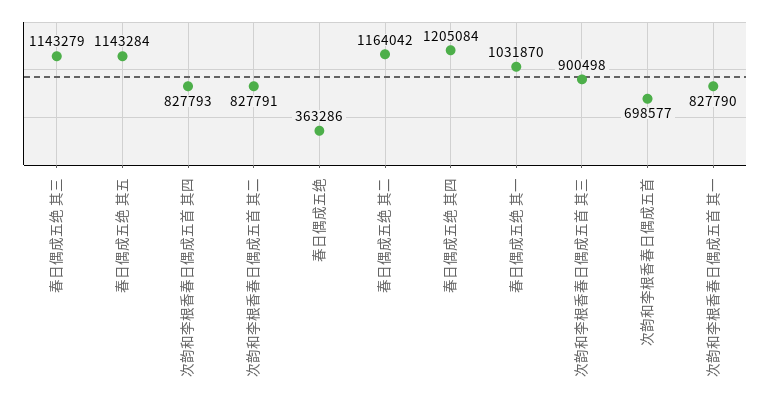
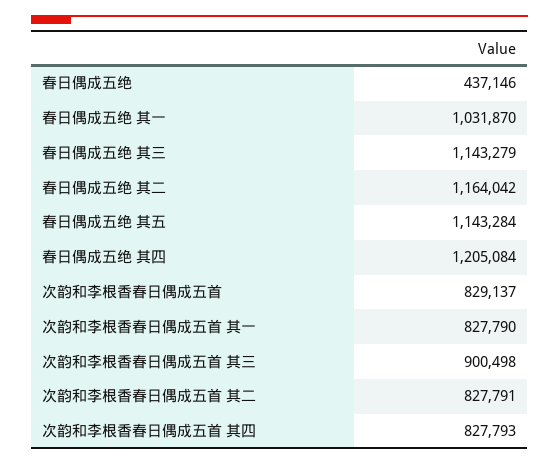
春日偶成五绝: 363286 -> 437146
次韵和李根香春日偶成五首: 698577 -> 829137

